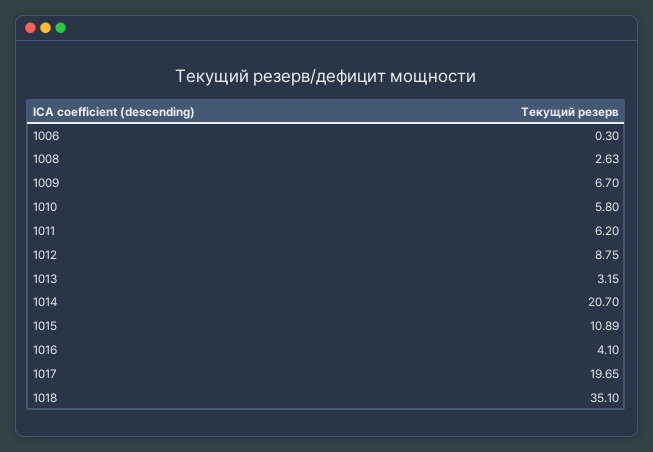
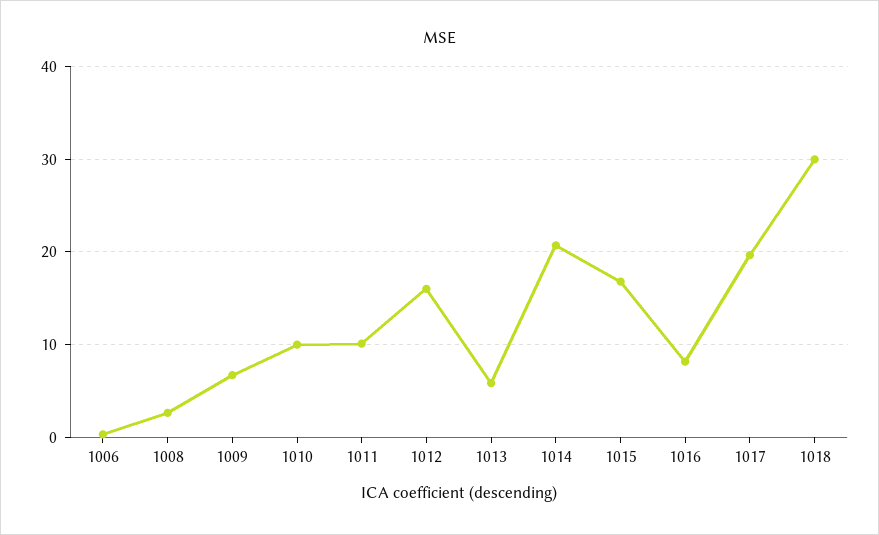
1010: 5.8 -> 10
1011: 6.2 -> 10
1012: 8.75 -> 16
1013: 3.15 -> 6
1015: 10.89 -> 17
1016: 4.1 -> 8
1018: 35.1 -> 30

